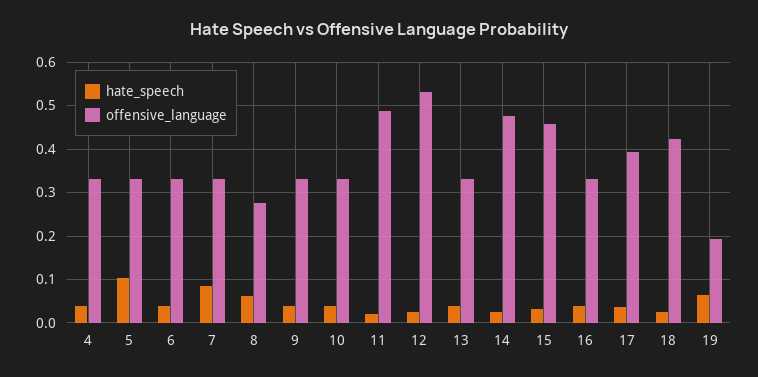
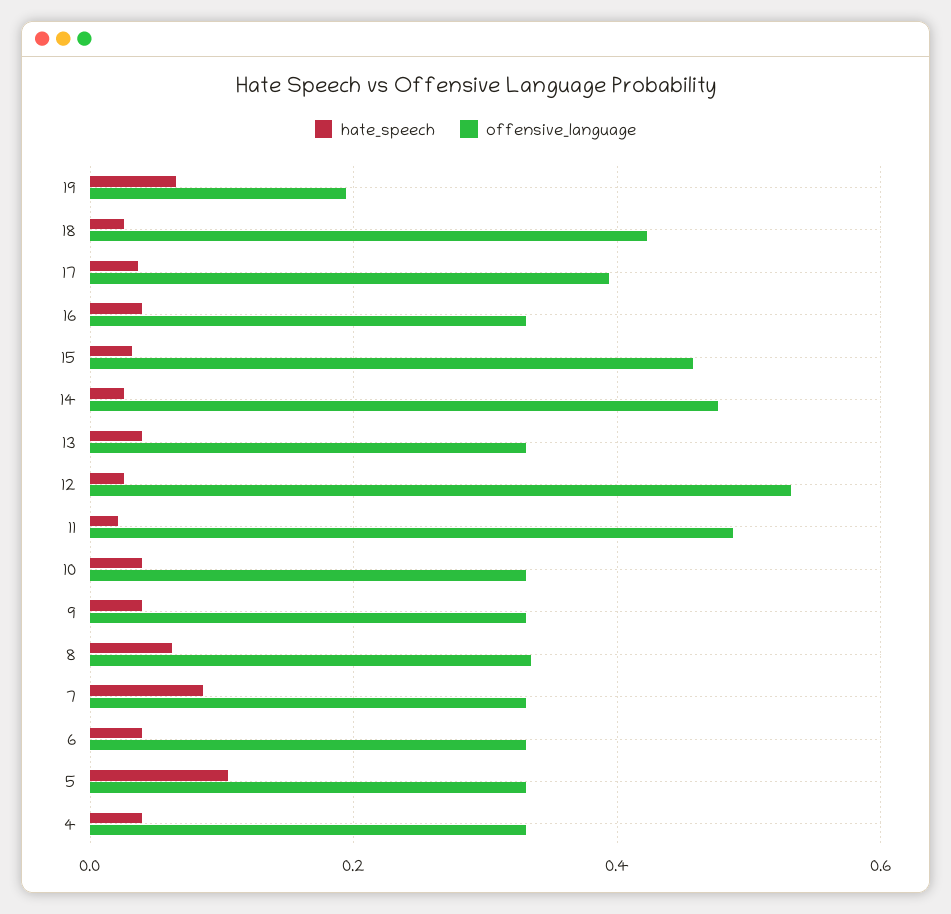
offensive_language, 8: 0.28 -> 0.34

